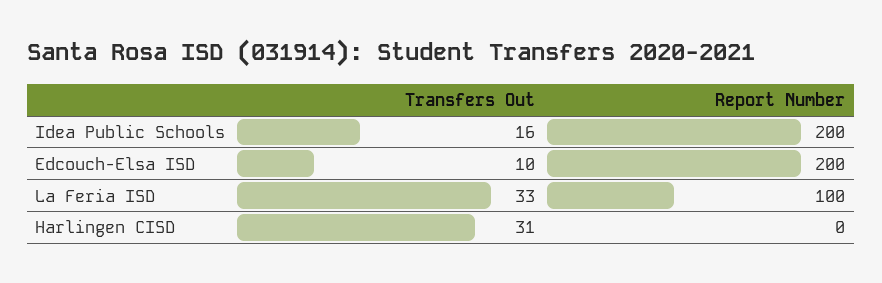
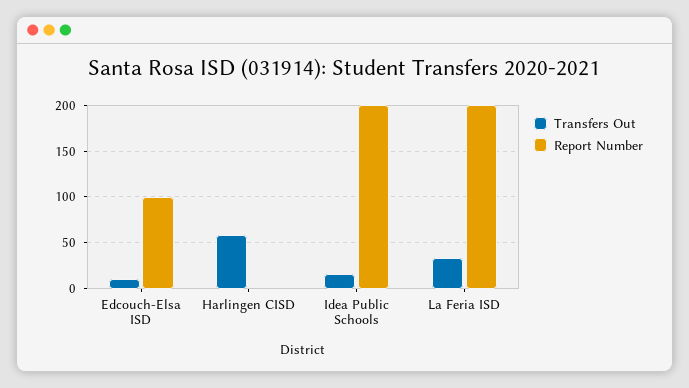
Report Number, Edcouch-Elsa ISD: 200 -> 100
Report Number, La Feria ISD: 100 -> 200
Transfers Out, Harlingen CISD: 31 -> 60

